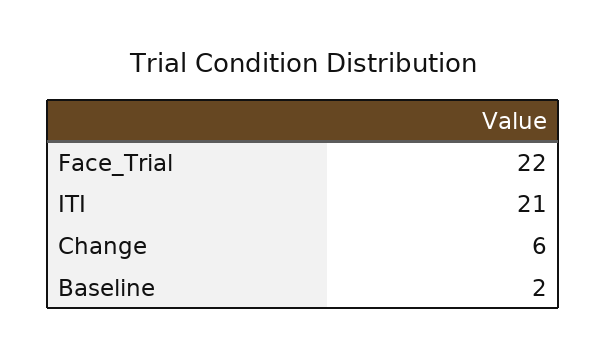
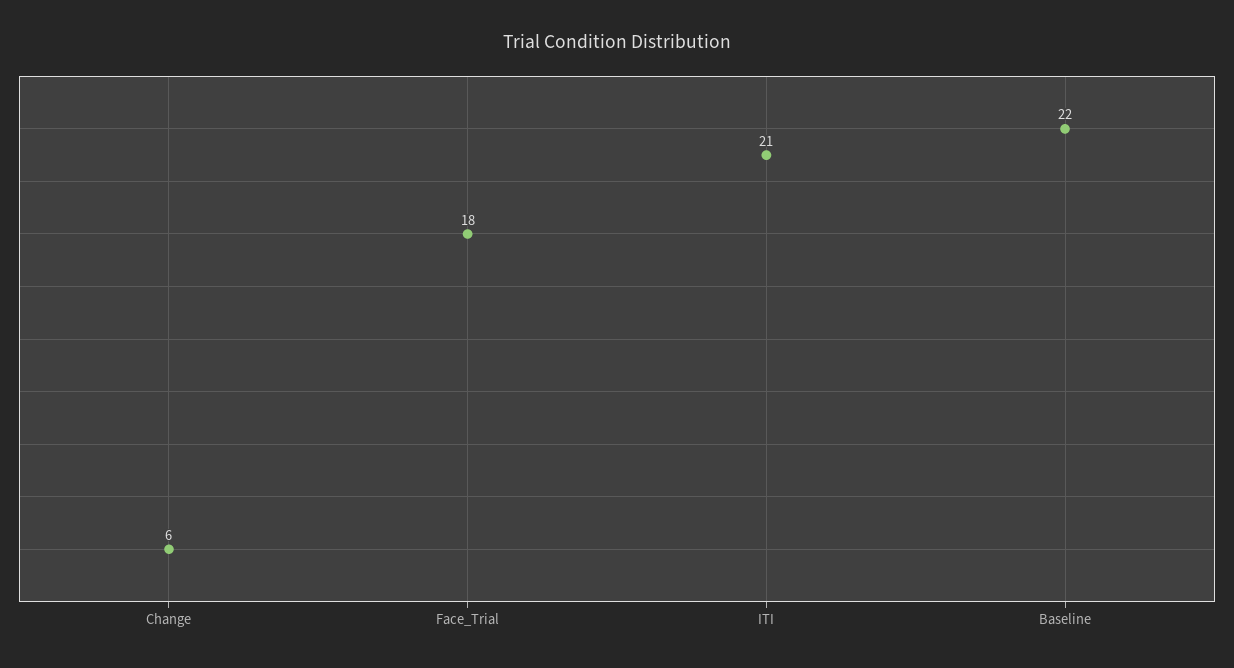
Face_Trial: 22 -> 18
Baseline: 2 -> 22

